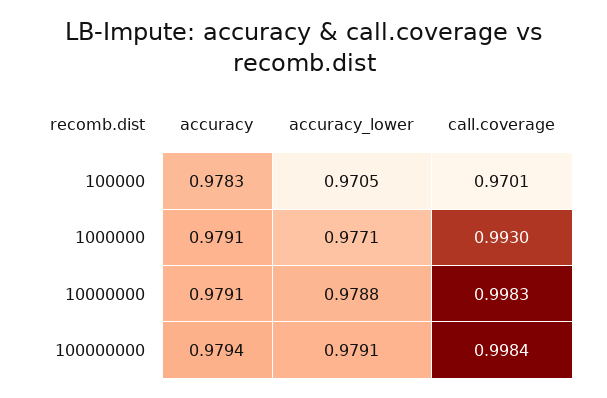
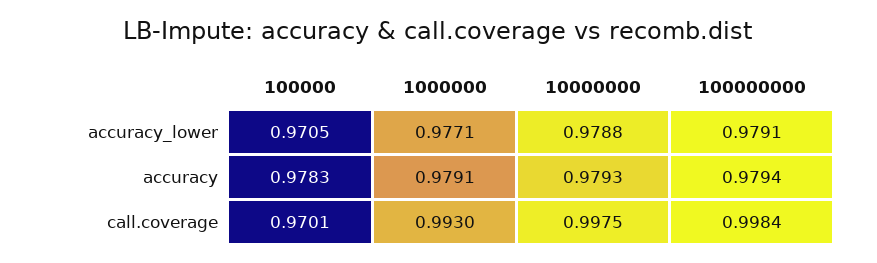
accuracy, 10000000: 0.9791 -> 0.9793
call.coverage, 10000000: 0.9983 -> 0.9975

